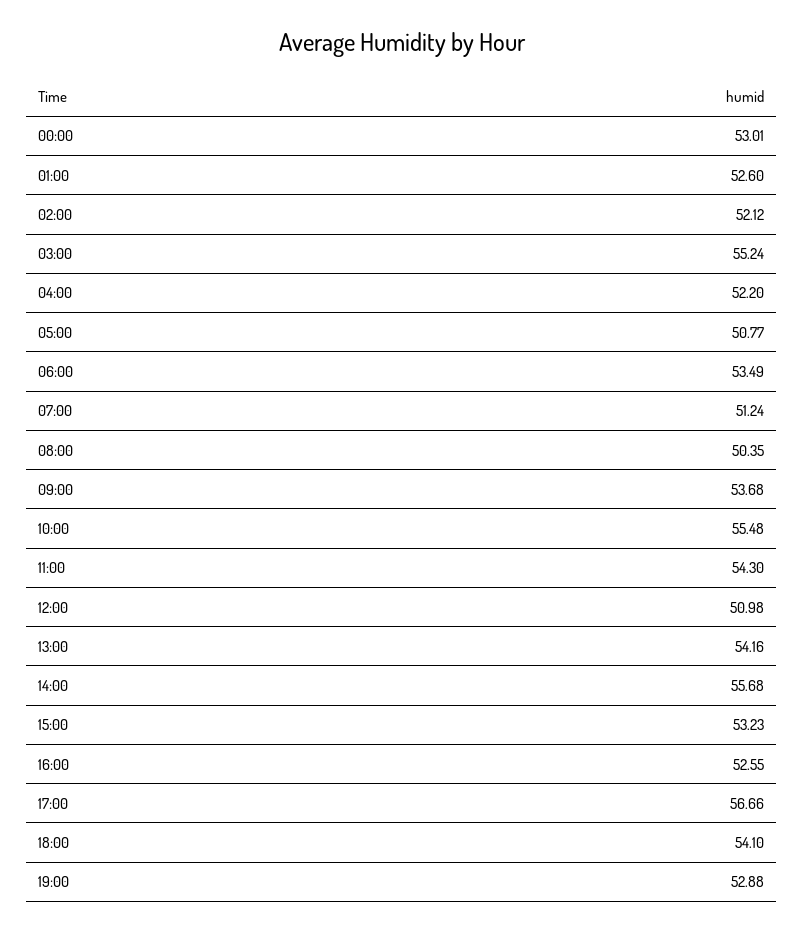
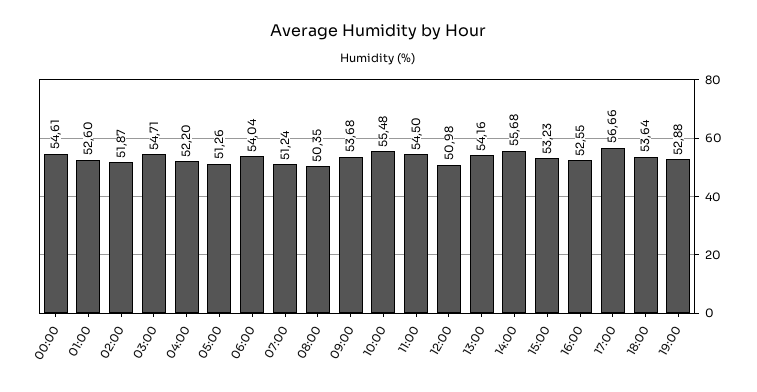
00:00: 53.01 -> 54.61
02:00: 52.12 -> 51.87
03:00: 55.24 -> 54.71
05:00: 50.77 -> 51.26
06:00: 53.49 -> 54.04
11:00: 54.3 -> 54.5
18:00: 54.1 -> 53.64

